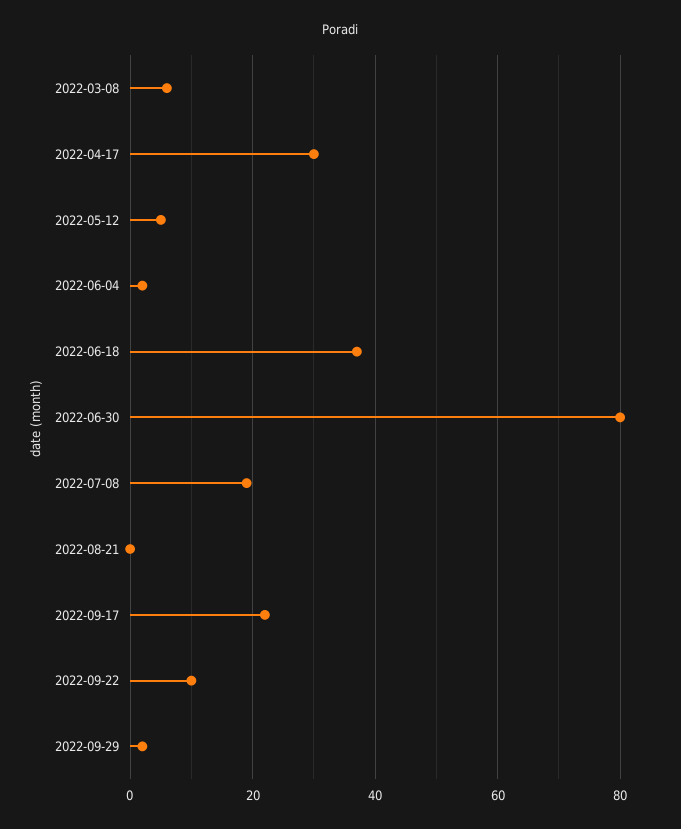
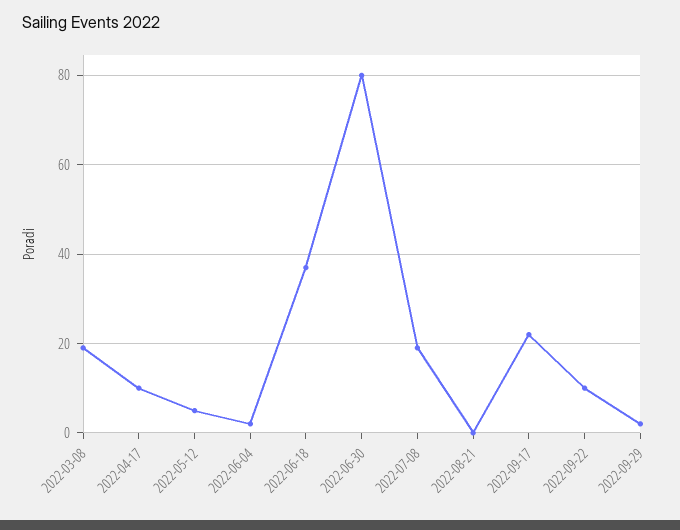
2022-03-08: 5 -> 20
2022-04-17: 30 -> 10

